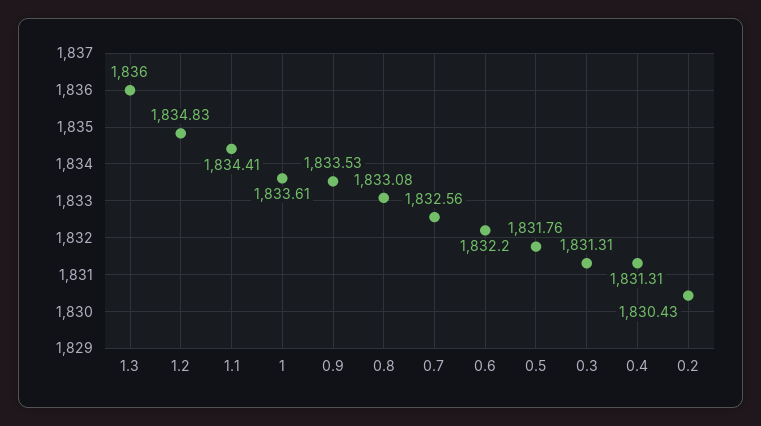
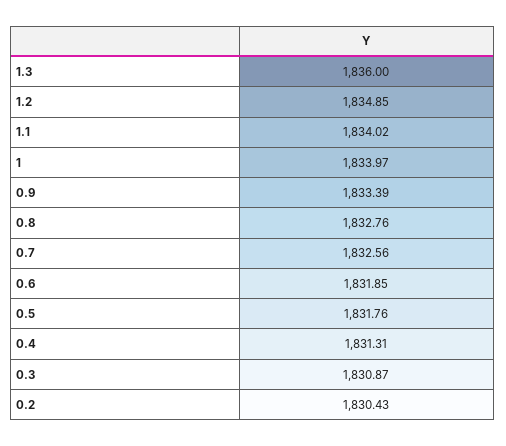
1.2: 1834.83 -> 1834.85
1.1: 1834.41 -> 1834.02
1: 1833.61 -> 1833.97
0.9: 1833.53 -> 1833.39
0.8: 1833.08 -> 1832.76
0.6: 1832.2 -> 1831.85
0.3: 1831.31 -> 1830.87

